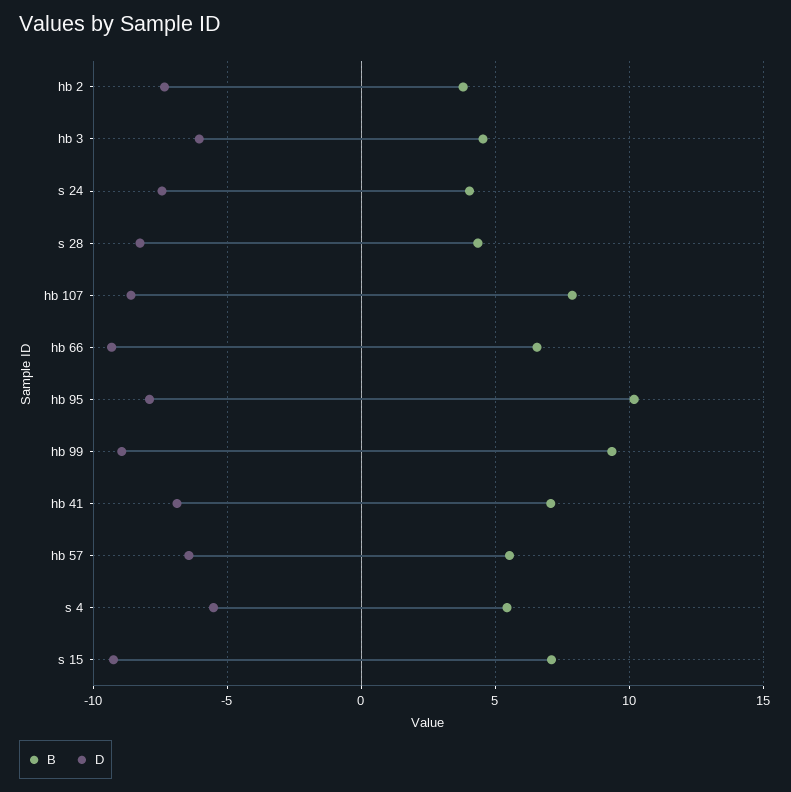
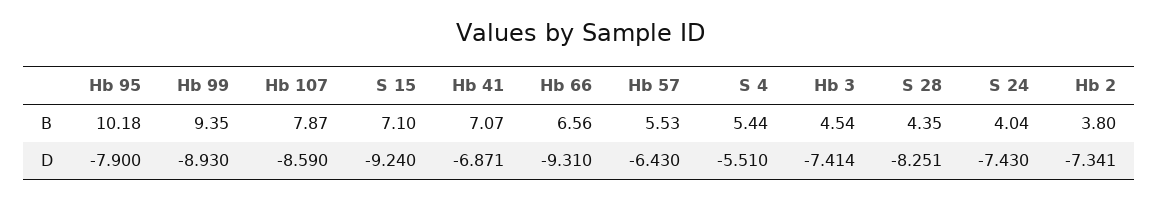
D, hb 3: -6 -> -7.414

